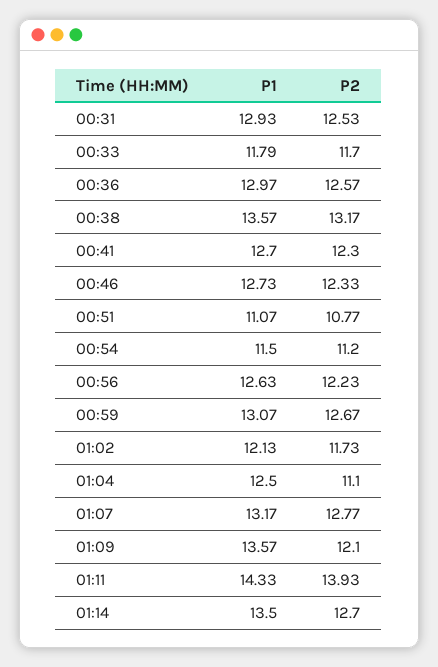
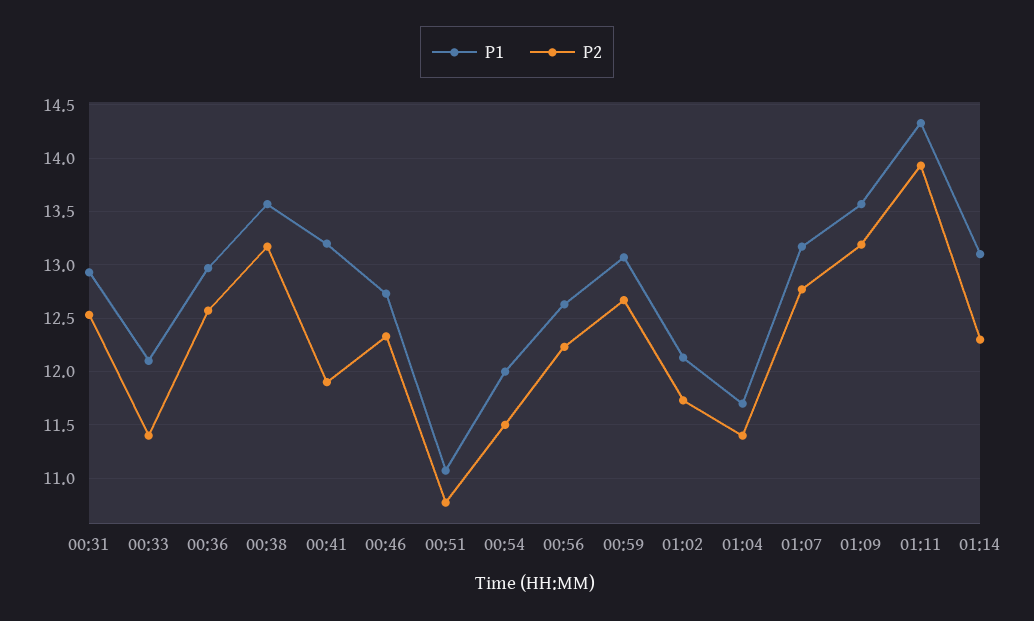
P1, 00:33: 11.79 -> 12.1
P2, 00:33: 11.7 -> 11.4
P1, 00:41: 12.7 -> 13.2
P2, 00:41: 12.3 -> 11.9
P1, 00:54: 11.5 -> 12
P2, 00:54: 11.2 -> 11.5
P1, 01:04: 12.5 -> 11.7
P2, 01:04: 11.1 -> 11.4
P2, 01:09: 12.1 -> 13.2
P1, 01:14: 13.5 -> 13.1
P2, 01:14: 12.7 -> 12.3

